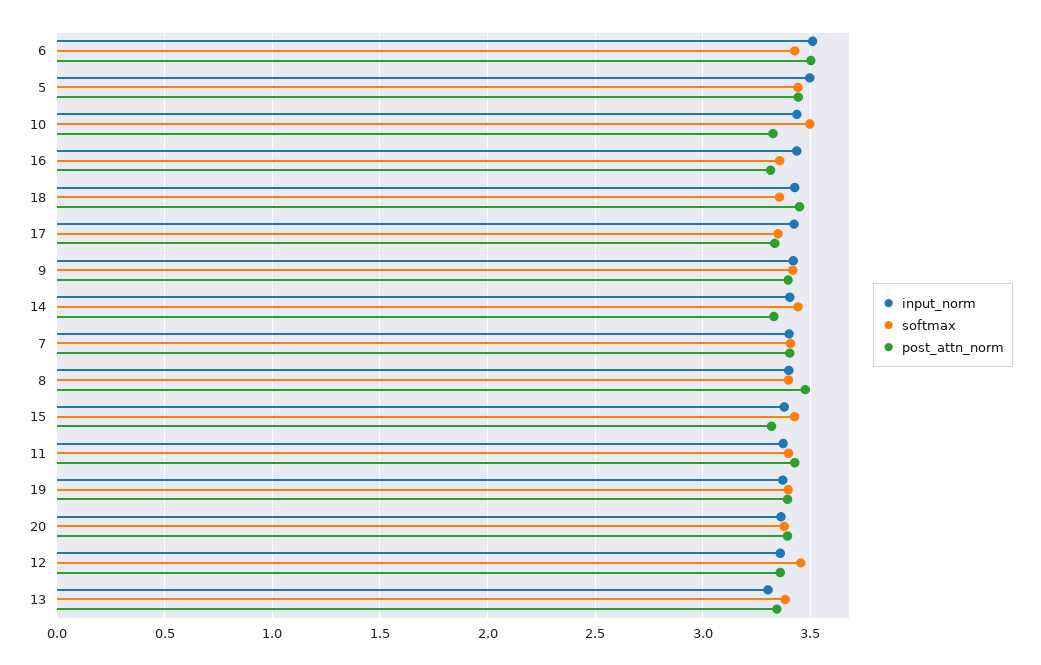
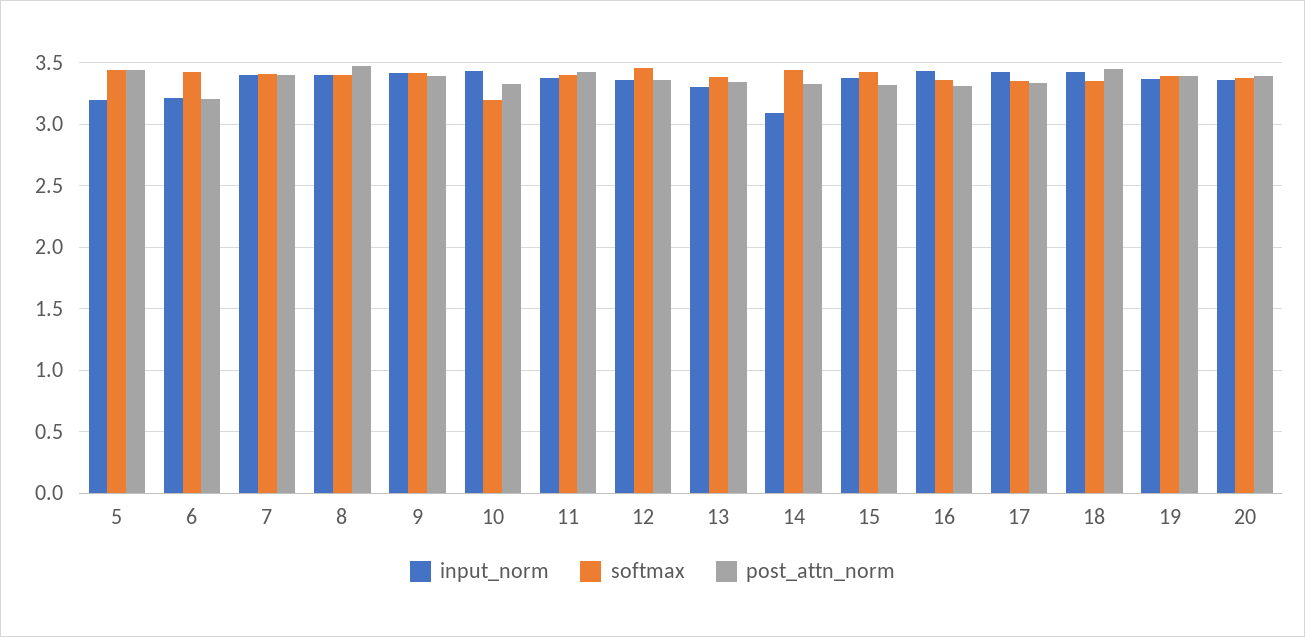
input_norm, 6: 3.5 -> 3.2
post_attn_norm, 6: 3.5 -> 3.2
input_norm, 5: 3.5 -> 3.2
softmax, 10: 3.5 -> 3.2
input_norm, 14: 3.4 -> 3.1

